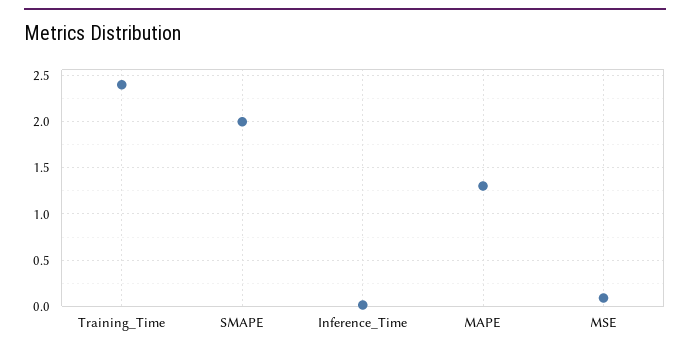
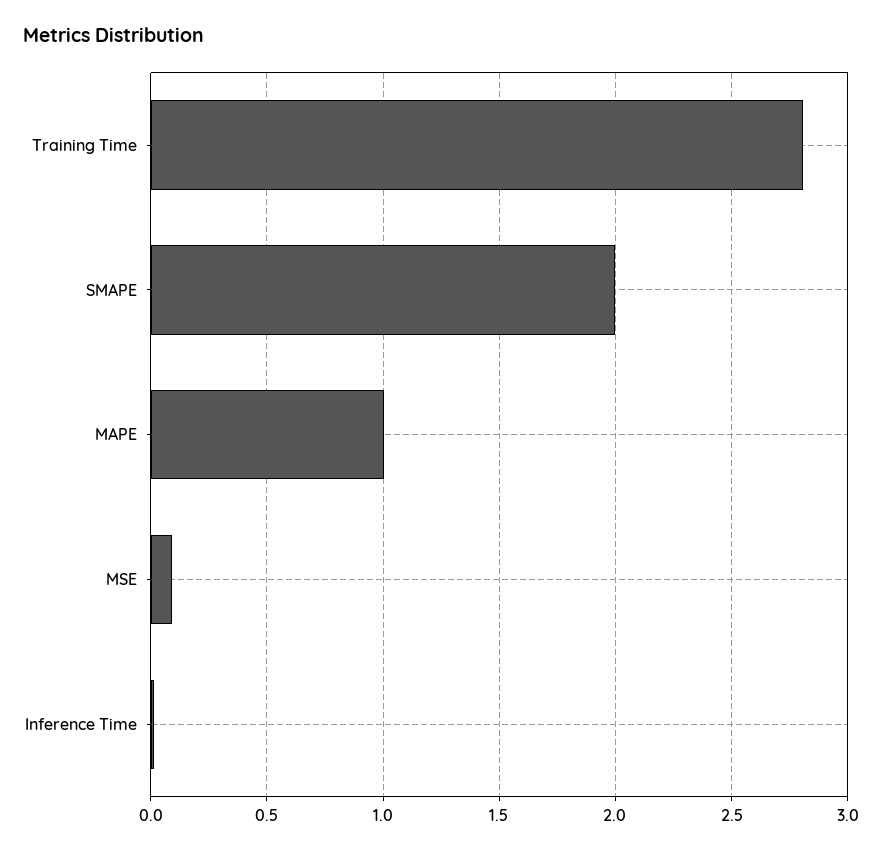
Training_Time: 2.4 -> 2.8
MAPE: 1.3 -> 1

